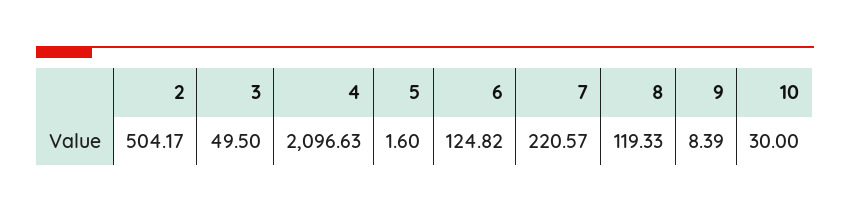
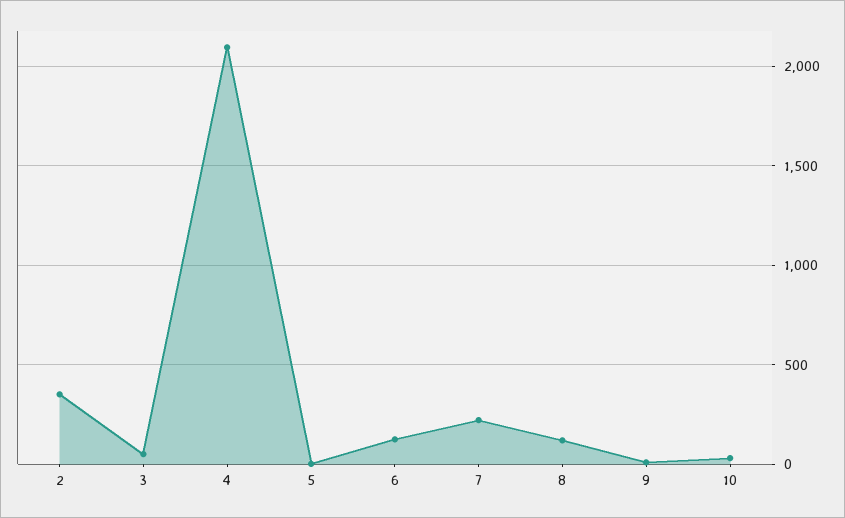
2: 504.17 -> 350

